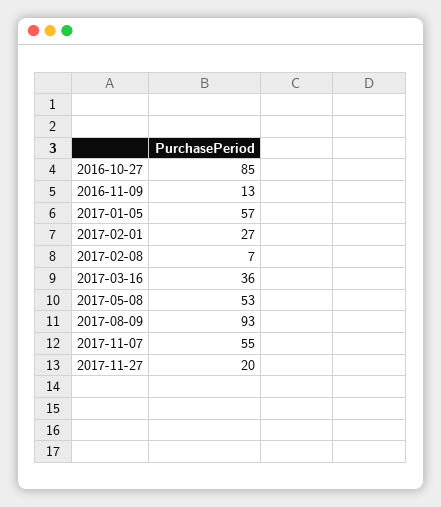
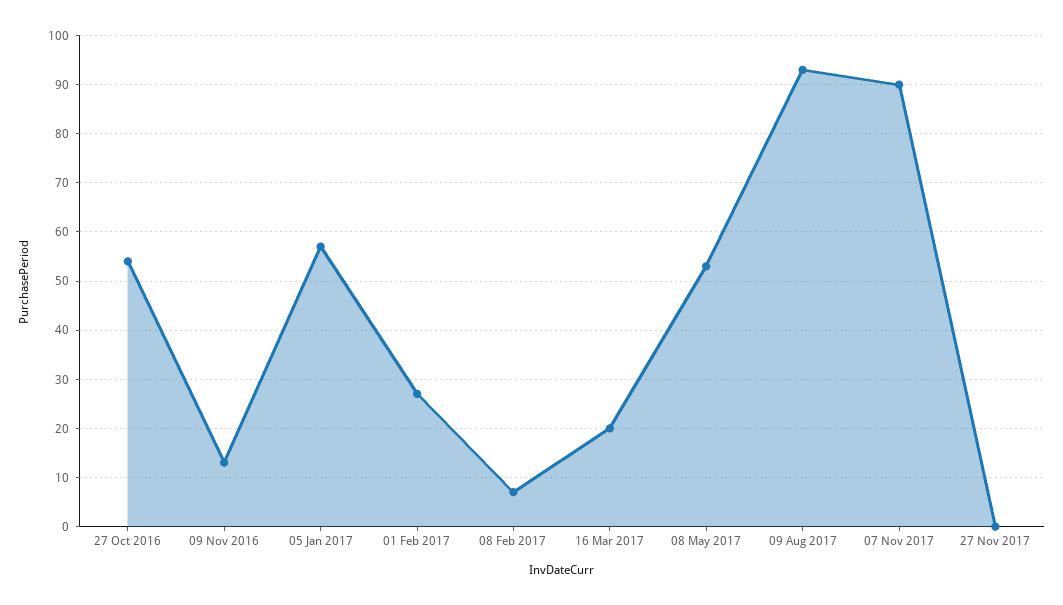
2016-10-27: 85 -> 55
2017-03-16: 36 -> 20
2017-11-07: 55 -> 90
2017-11-27: 20 -> 0

